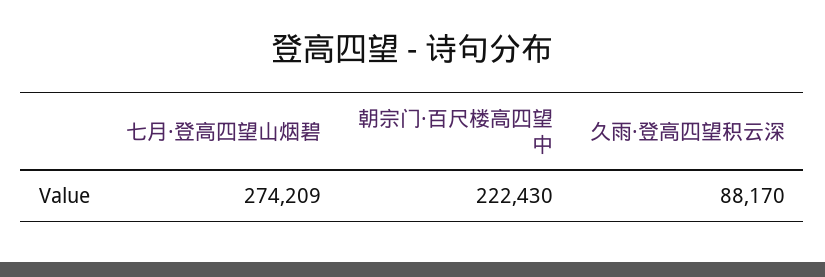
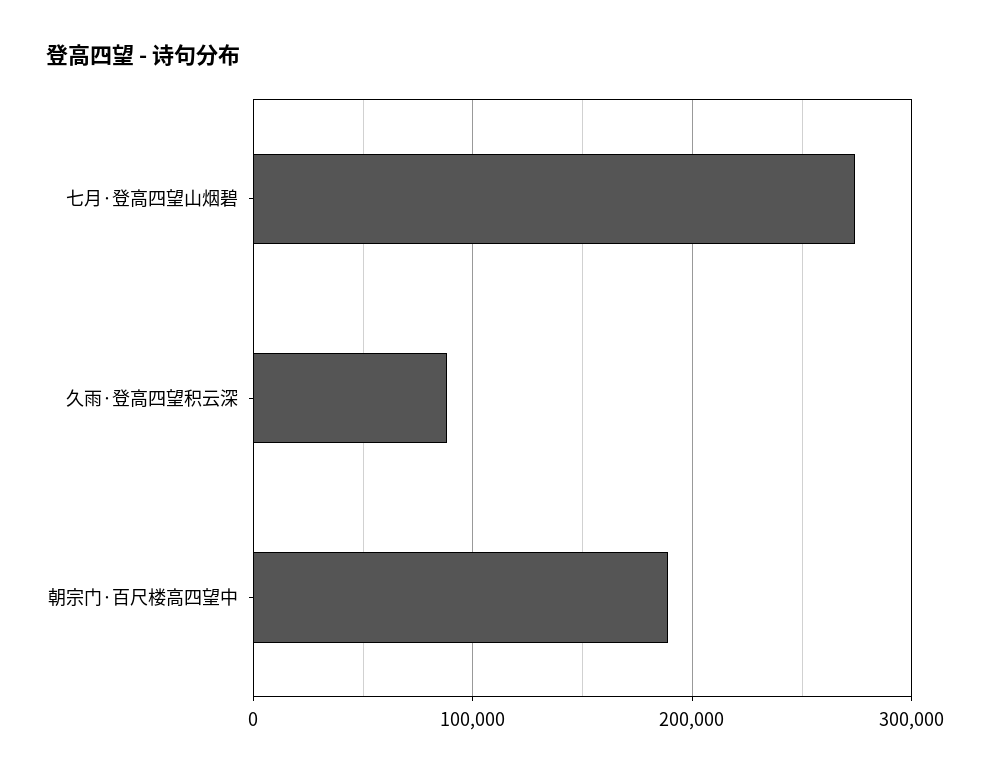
朝宗门·百尺楼高四望中: 222430 -> 190000

